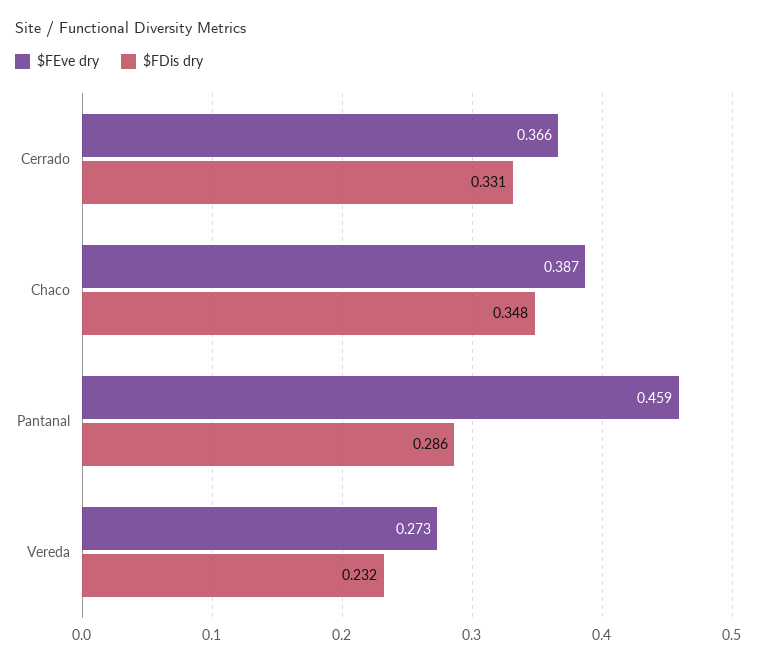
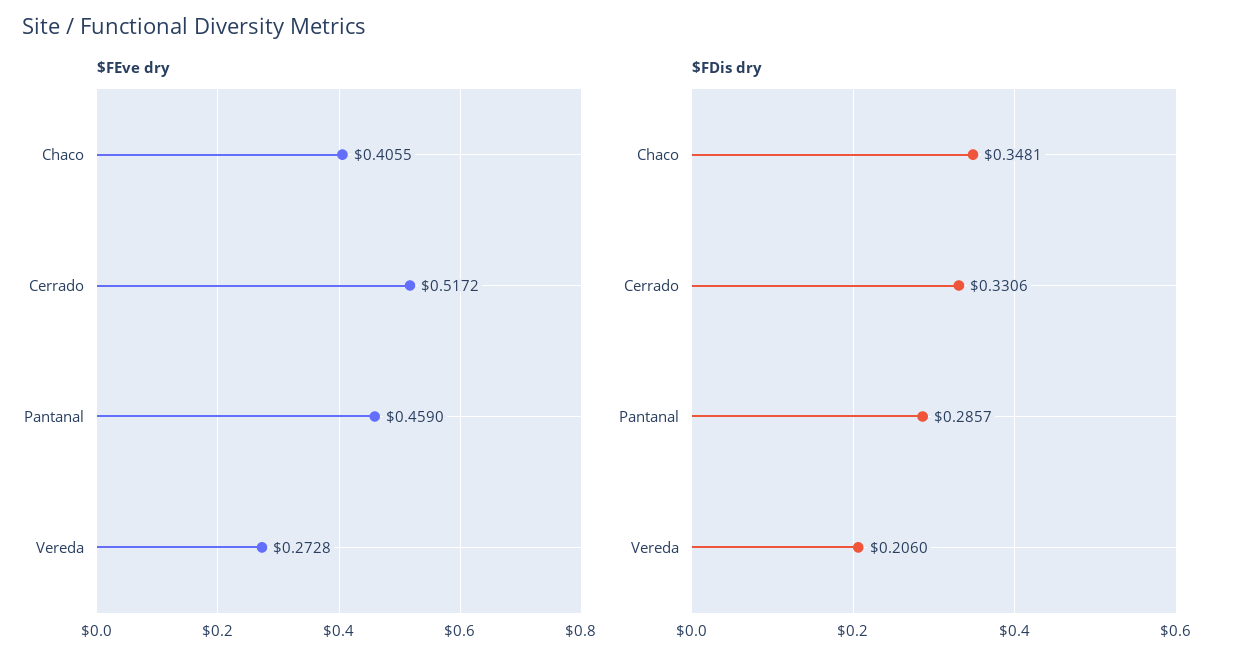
$FEve dry, Cerrado: 0.366 -> 0.5172
$FEve dry, Chaco: 0.387 -> 0.4055
$FDis dry, Vereda: 0.232 -> 0.206

